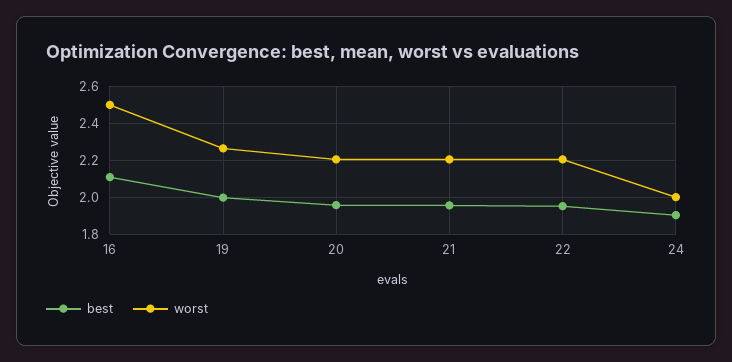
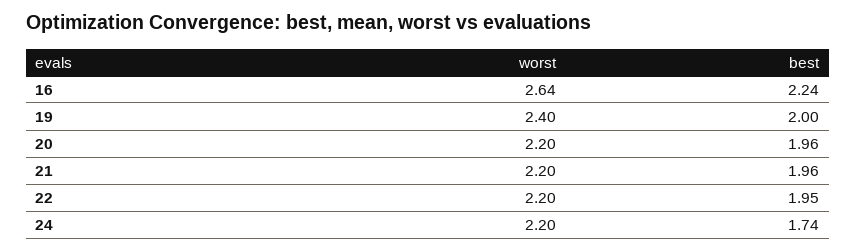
best, 16: 2.1 -> 2.24
worst, 16: 2.5 -> 2.64
worst, 19: 2.25 -> 2.4
best, 24: 1.9 -> 1.74
worst, 24: 2 -> 2.2

